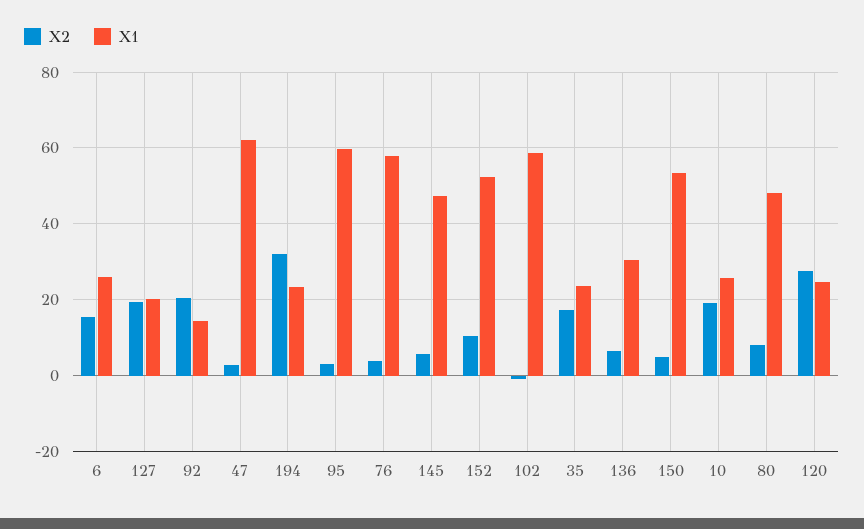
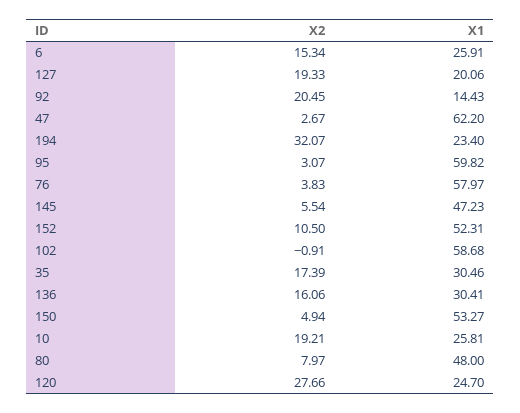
X1, 35: 24 -> 30.46
X2, 136: 6 -> 16.06

